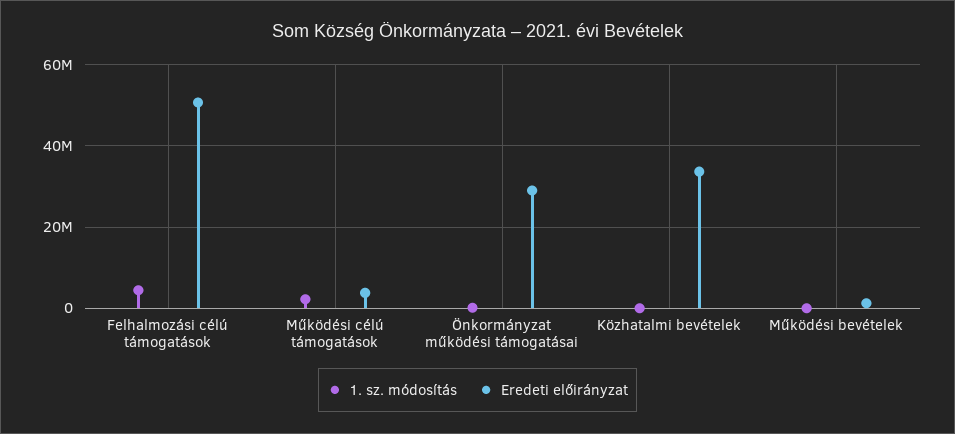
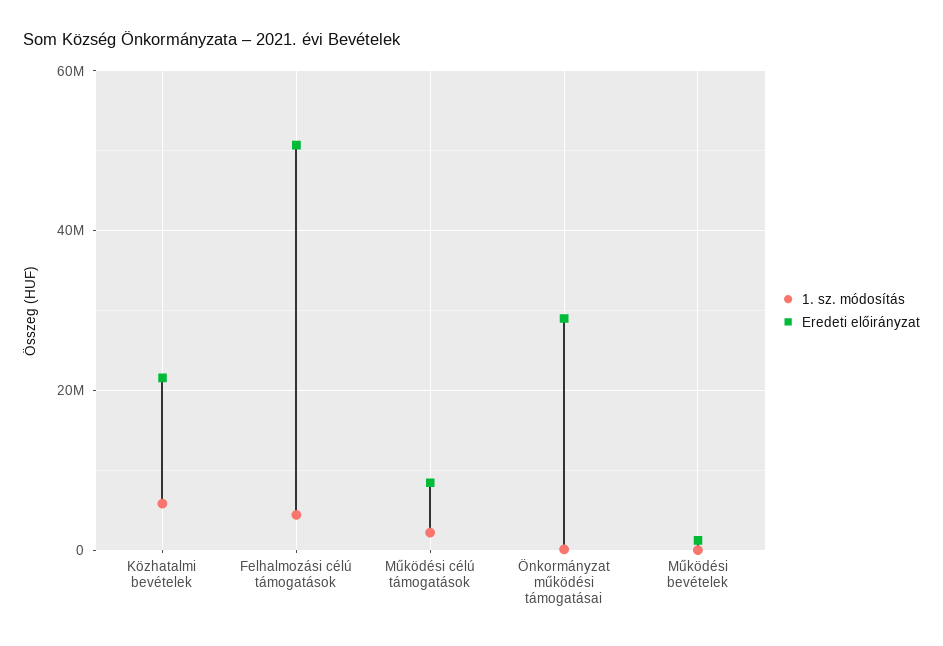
Eredeti előirányzat, Működési célú támogatások: 4000000 -> 8000000
1. sz. módosítás, Közhatalmi bevételek: 0 -> 6000000
Eredeti előirányzat, Közhatalmi bevételek: 34000000 -> 22000000

